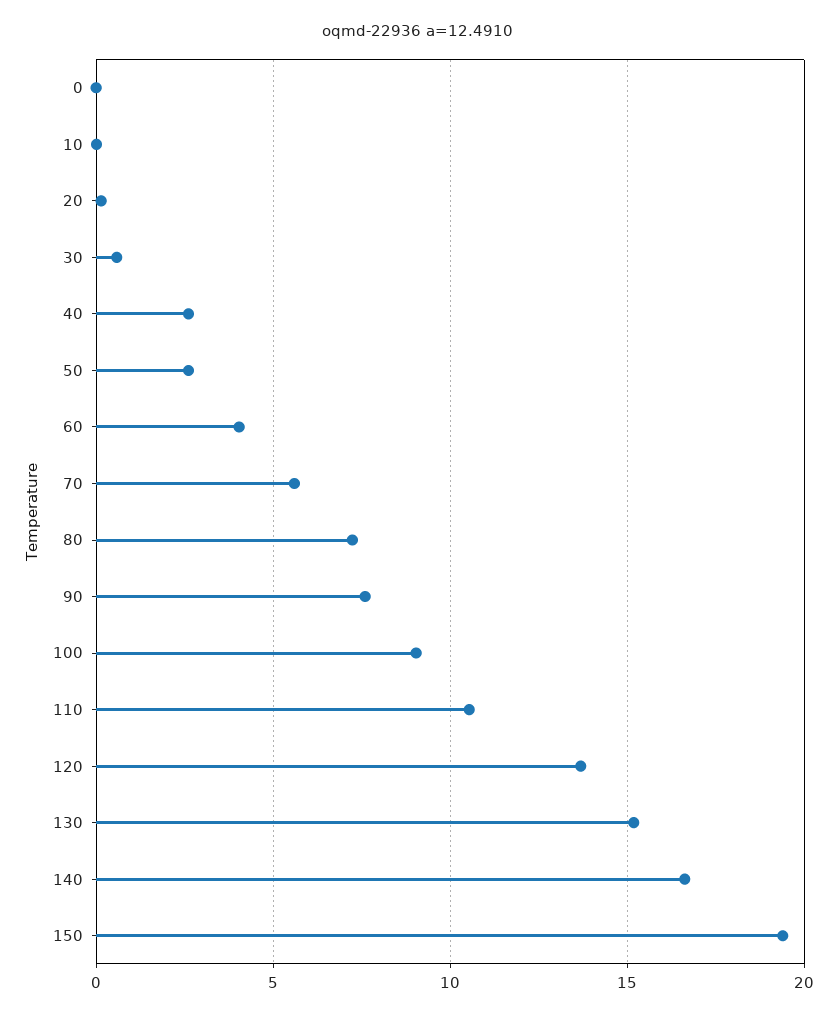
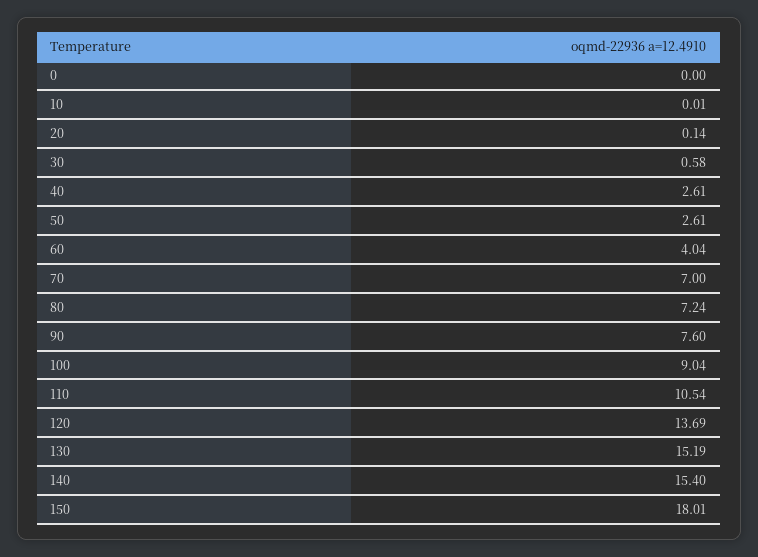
70: 5.5 -> 7
140: 16.5 -> 15.4
150: 19.5 -> 18.01

